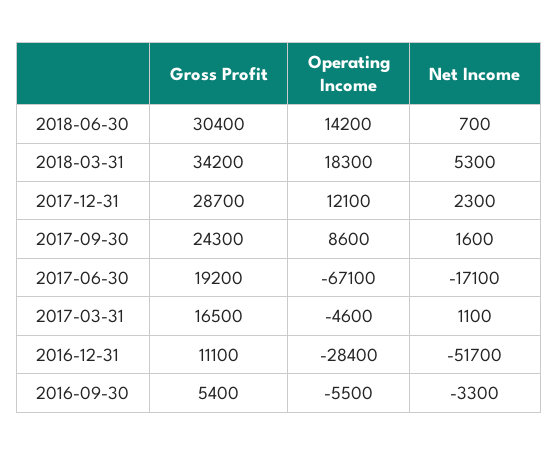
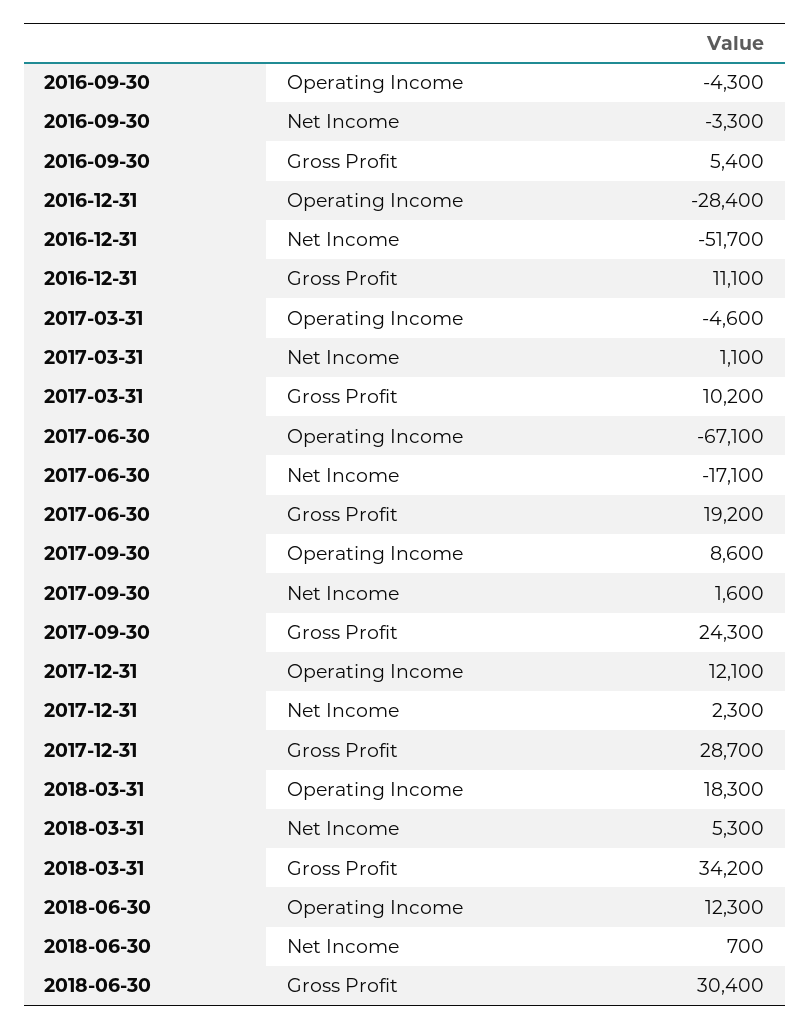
Operating Income, 2018-06-30: 14200 -> 12300
Gross Profit, 2017-03-31: 16500 -> 10200
Operating Income, 2016-09-30: -5500 -> -4300

